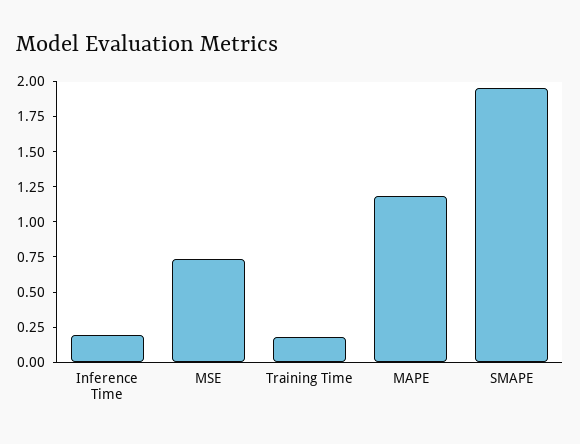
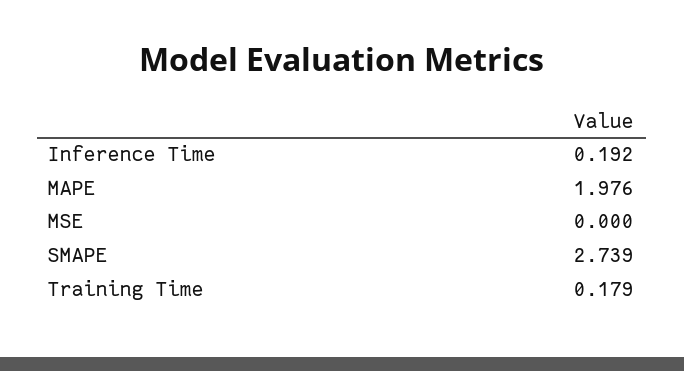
MSE: 0.75 -> 0
MAPE: 1.25 -> 1.976
SMAPE: 2 -> 2.739

